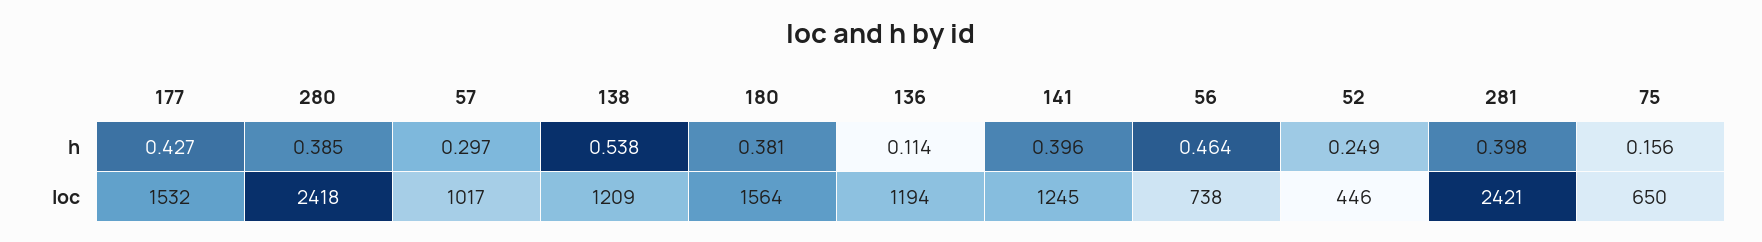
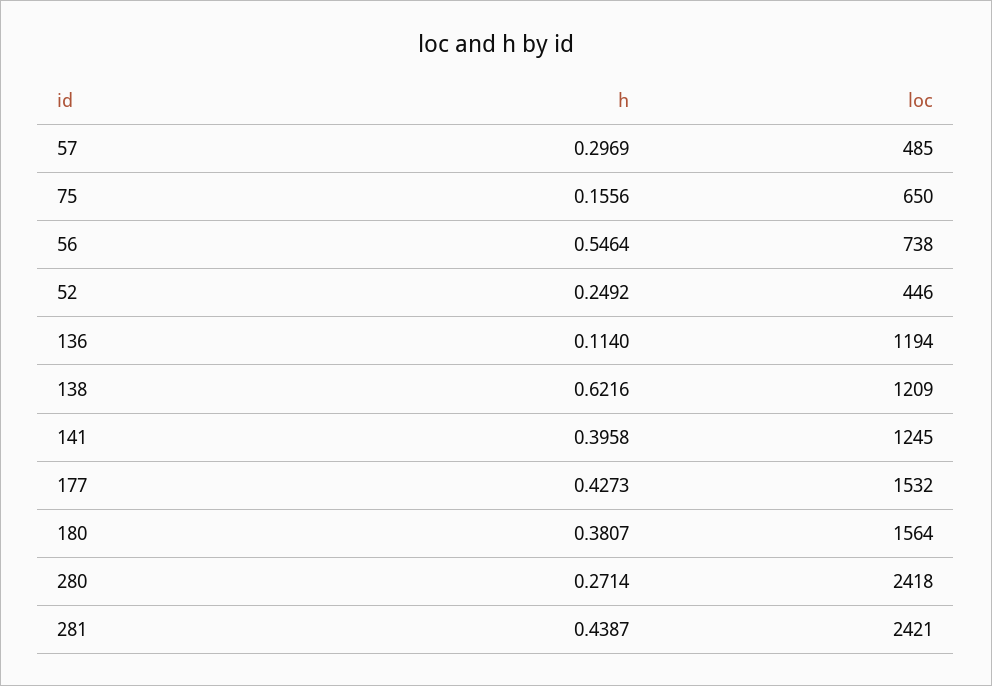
280, h: 0.385 -> 0.2714
138, h: 0.538 -> 0.6216
56, h: 0.464 -> 0.5464
281, h: 0.398 -> 0.4387
57, loc: 1017 -> 485

